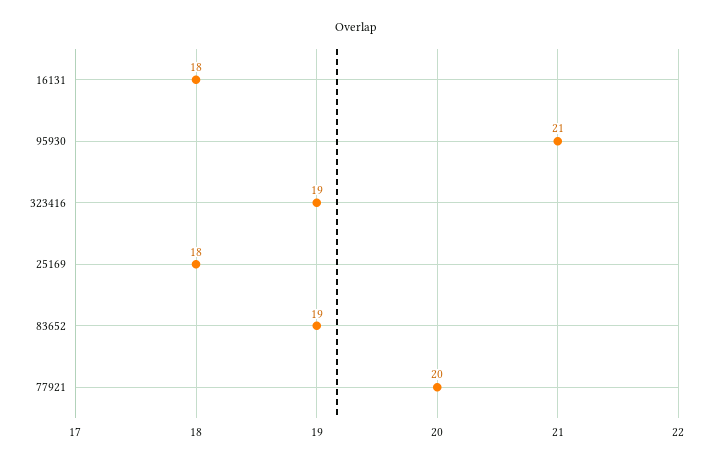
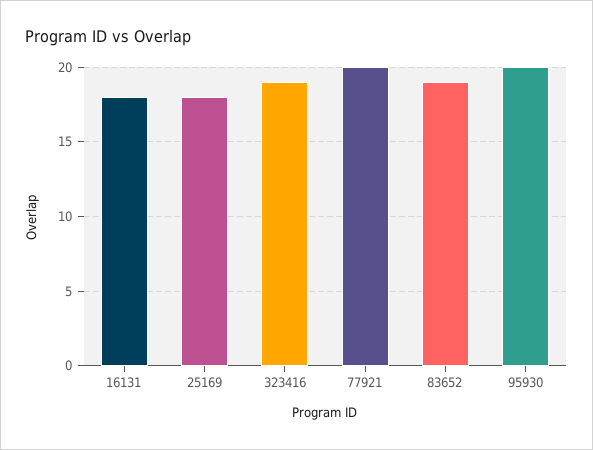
95930: 21 -> 20

